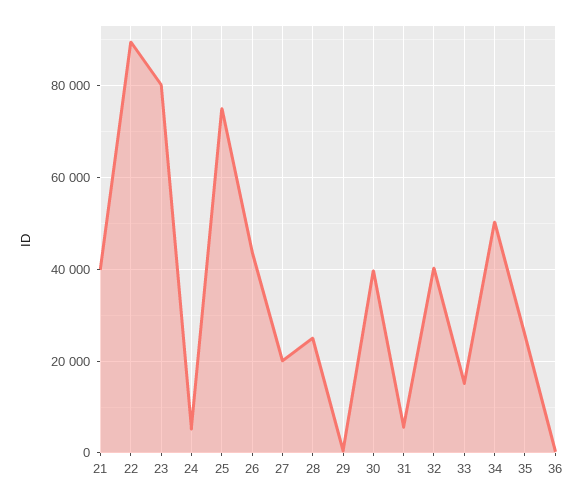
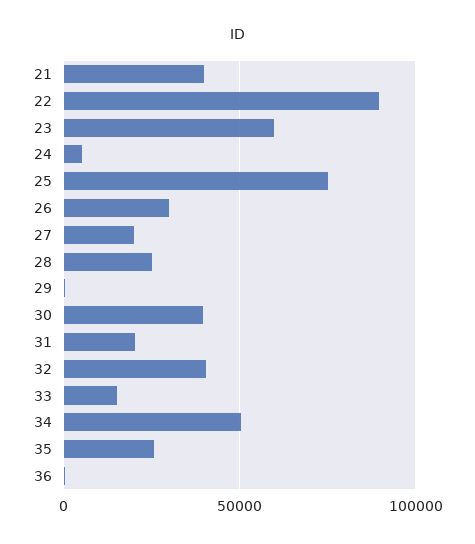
23: 80000 -> 60000
26: 44000 -> 30000
31: 6000 -> 20000

